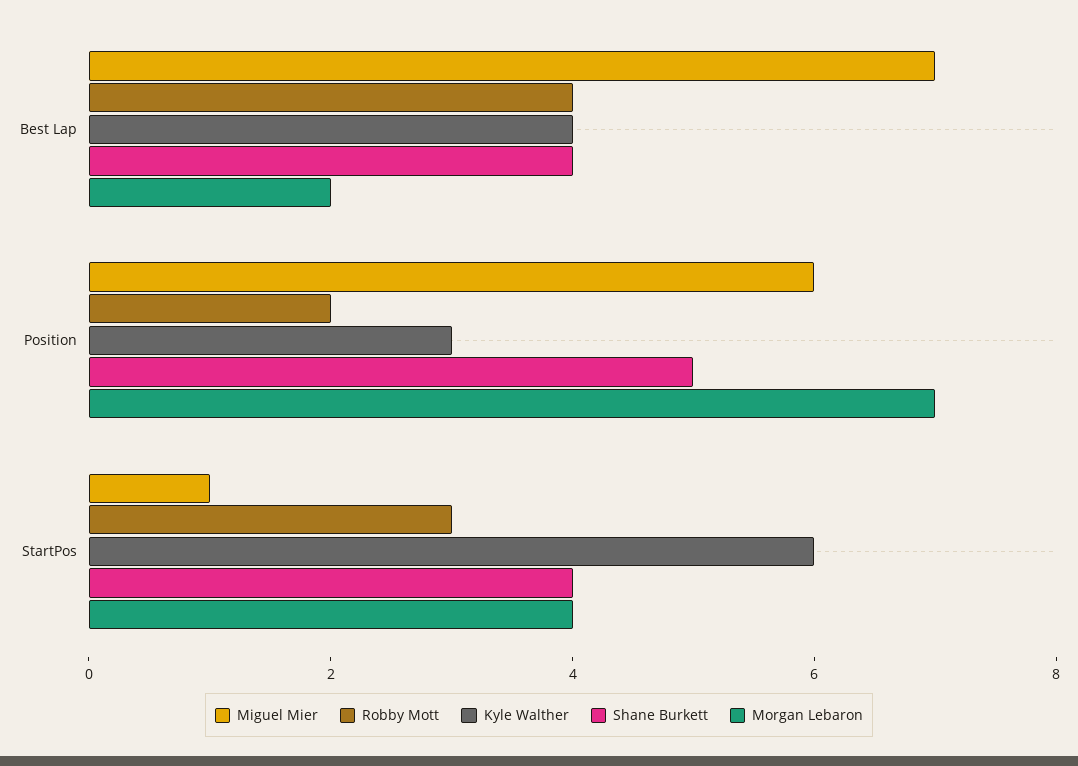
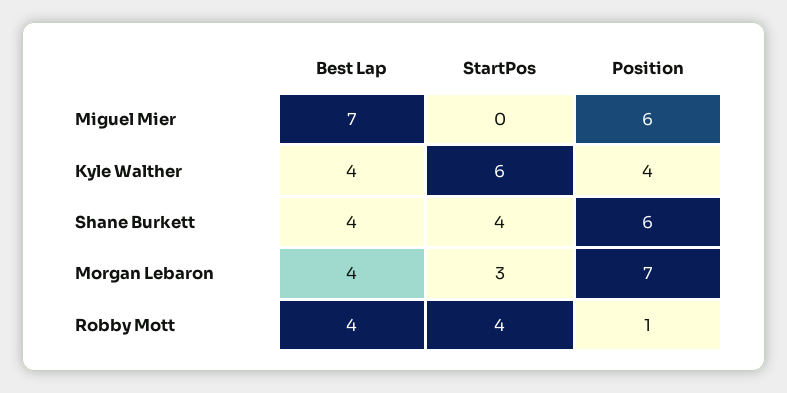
Morgan Lebaron, Best Lap: 2 -> 4
Robby Mott, Position: 2 -> 1
Kyle Walther, Position: 3 -> 4
Shane Burkett, Position: 5 -> 6
Miguel Mier, StartPos: 1 -> 0
Robby Mott, StartPos: 3 -> 4
Morgan Lebaron, StartPos: 4 -> 3

